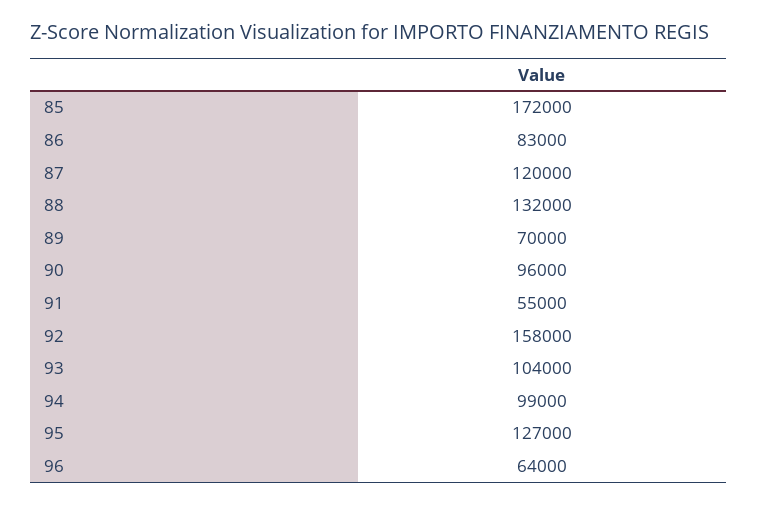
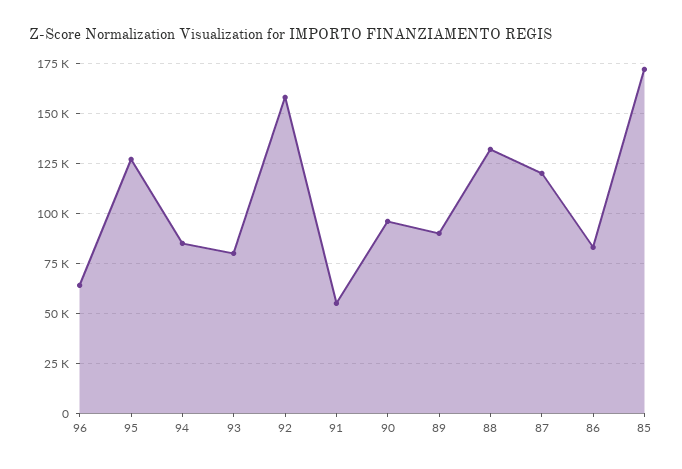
89: 70000 -> 90000
93: 104000 -> 80000
94: 99000 -> 85000

